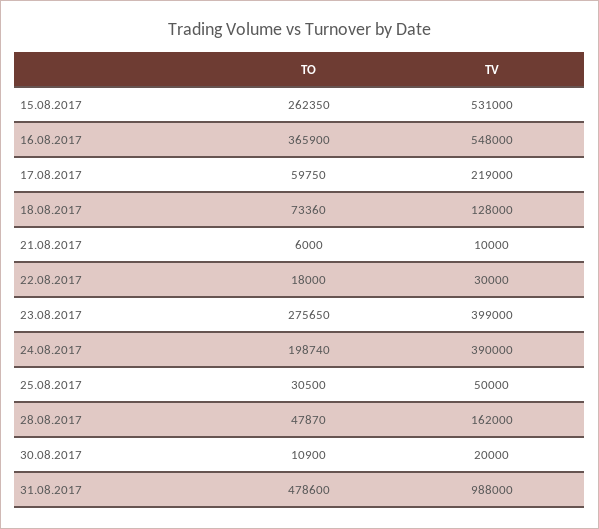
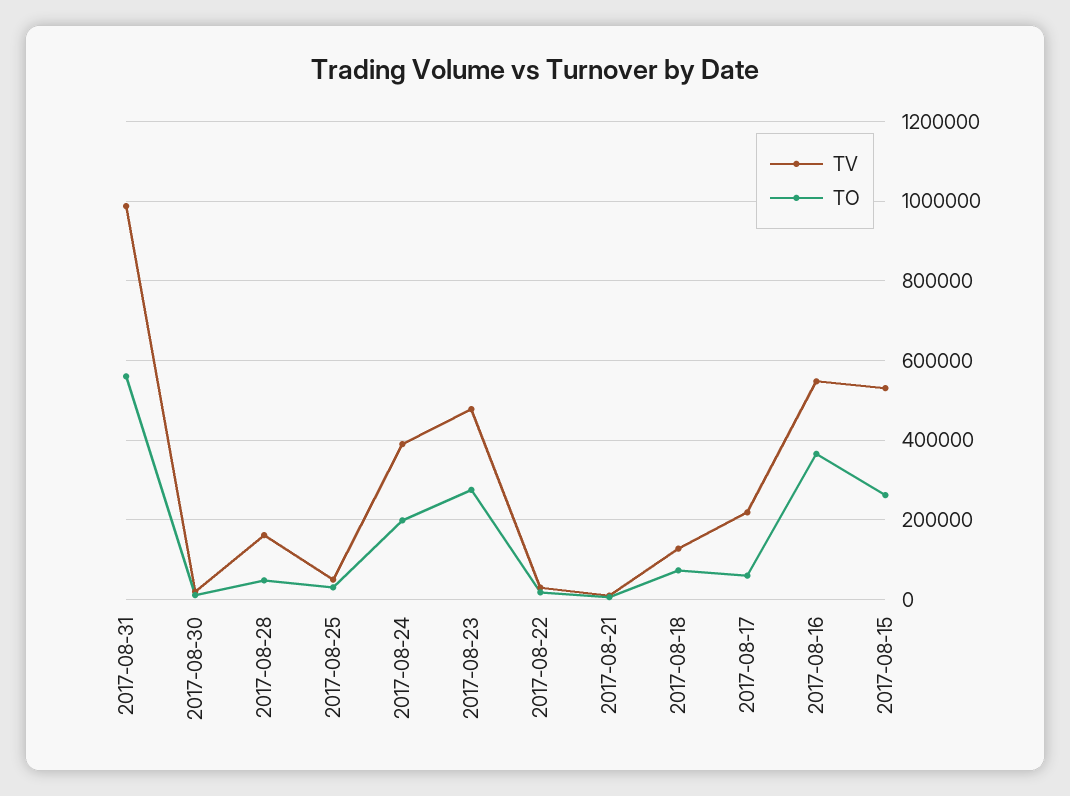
TV, 23.08.2017: 399000 -> 480000
TO, 31.08.2017: 478600 -> 560000

